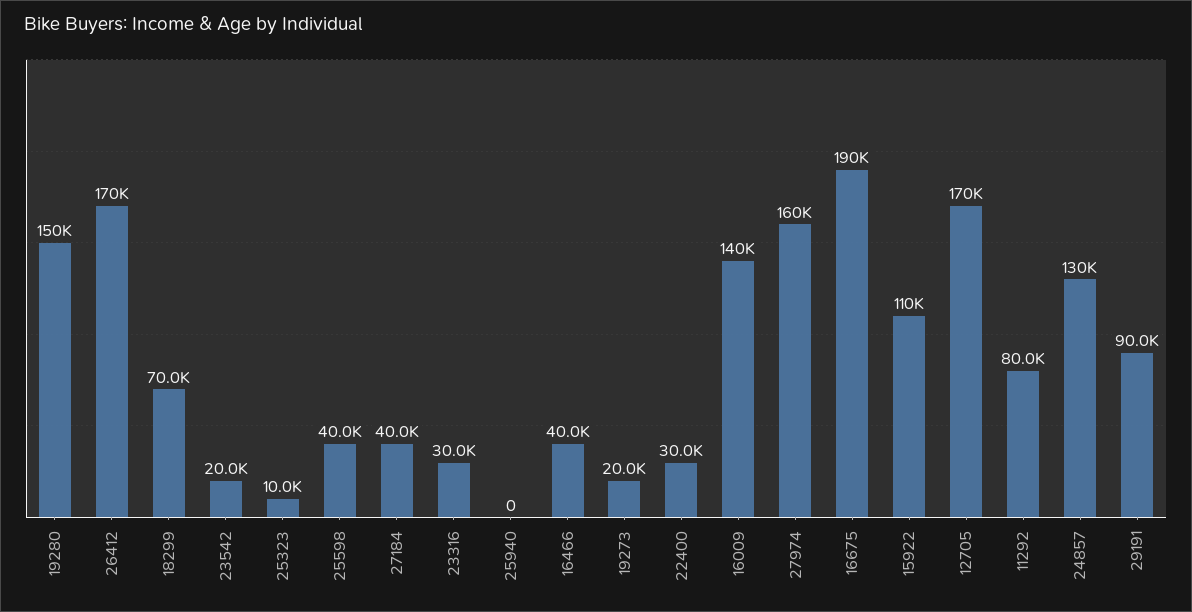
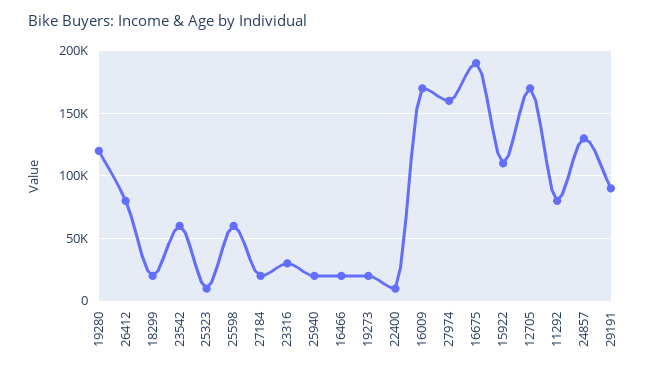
19280: 150000 -> 120000
26412: 170000 -> 80000
18299: 70000 -> 20000
23542: 20000 -> 60000
25598: 40000 -> 60000
27184: 40000 -> 20000
25940: 0 -> 20000
16466: 40000 -> 20000
22400: 30000 -> 10000
16009: 140000 -> 170000

